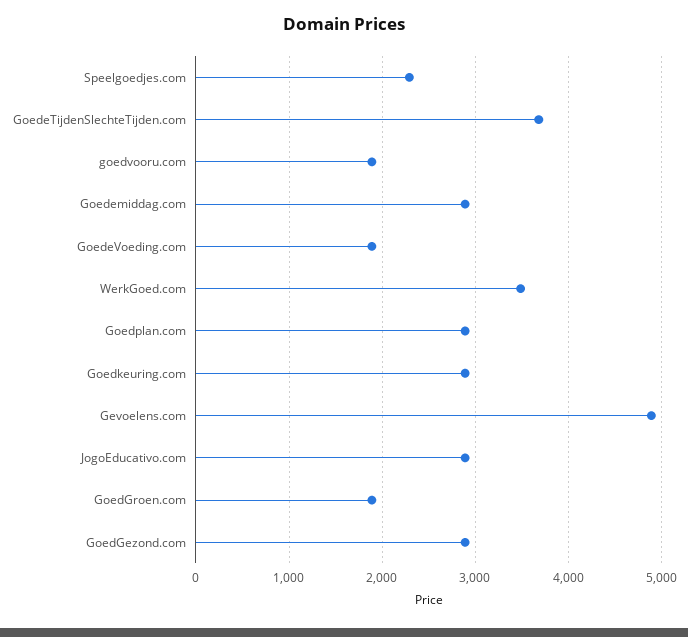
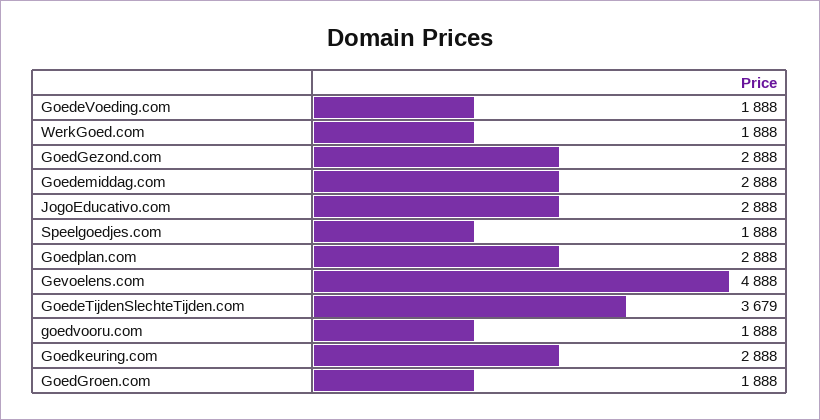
Speelgoedjes.com: 2300 -> 1888
WerkGoed.com: 3500 -> 1888

